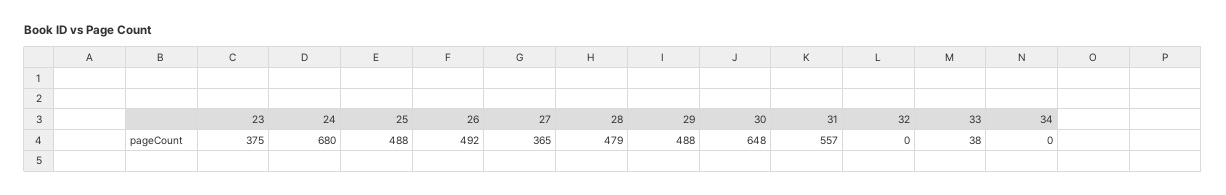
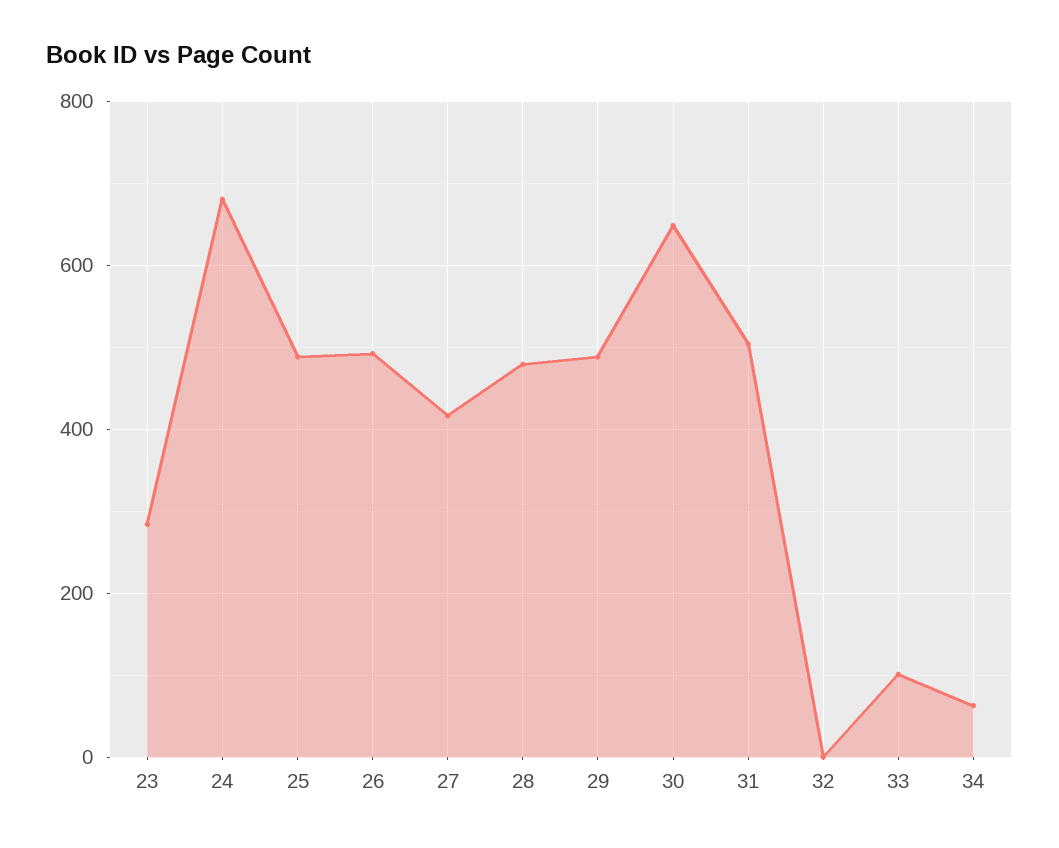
23: 375 -> 280
27: 365 -> 420
31: 557 -> 500
33: 38 -> 100
34: 0 -> 60

